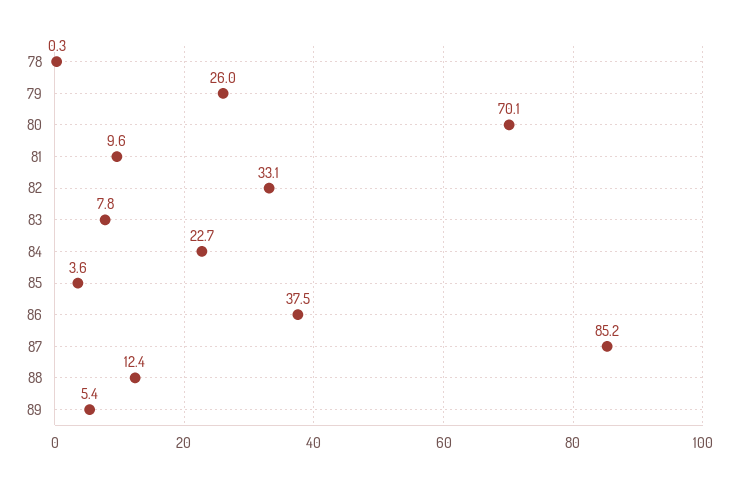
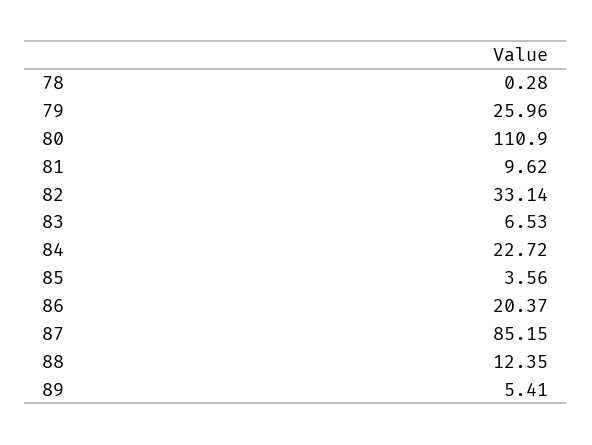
80: 70.1 -> 110.9
83: 7.8 -> 6.53
86: 37.5 -> 20.37

